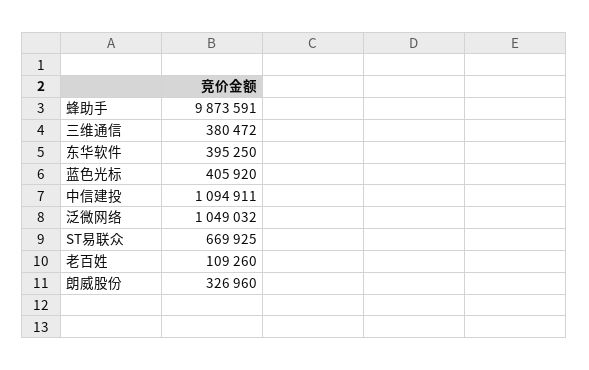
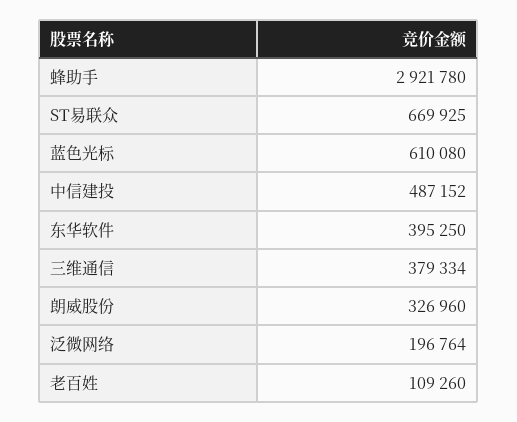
蜂助手: 9873591 -> 2921780
三维通信: 380472 -> 379334
蓝色光标: 405920 -> 610080
中信建投: 1094911 -> 487152
泛微网络: 1049032 -> 196764

